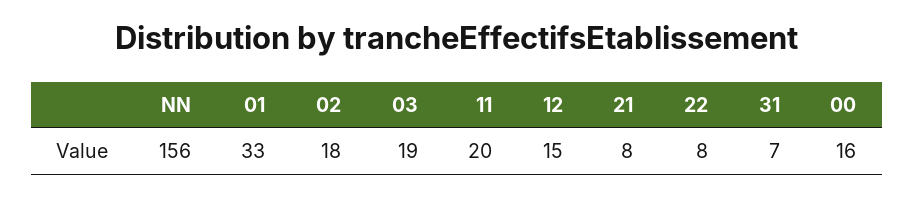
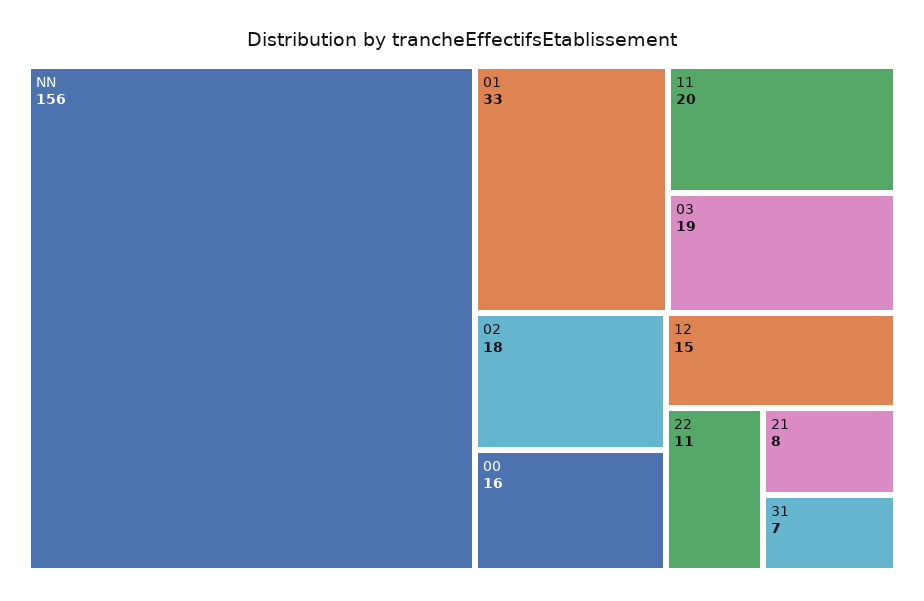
22: 8 -> 11

